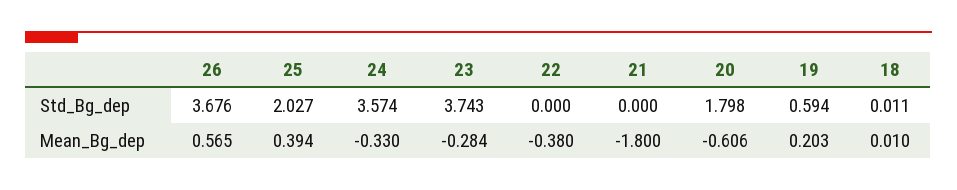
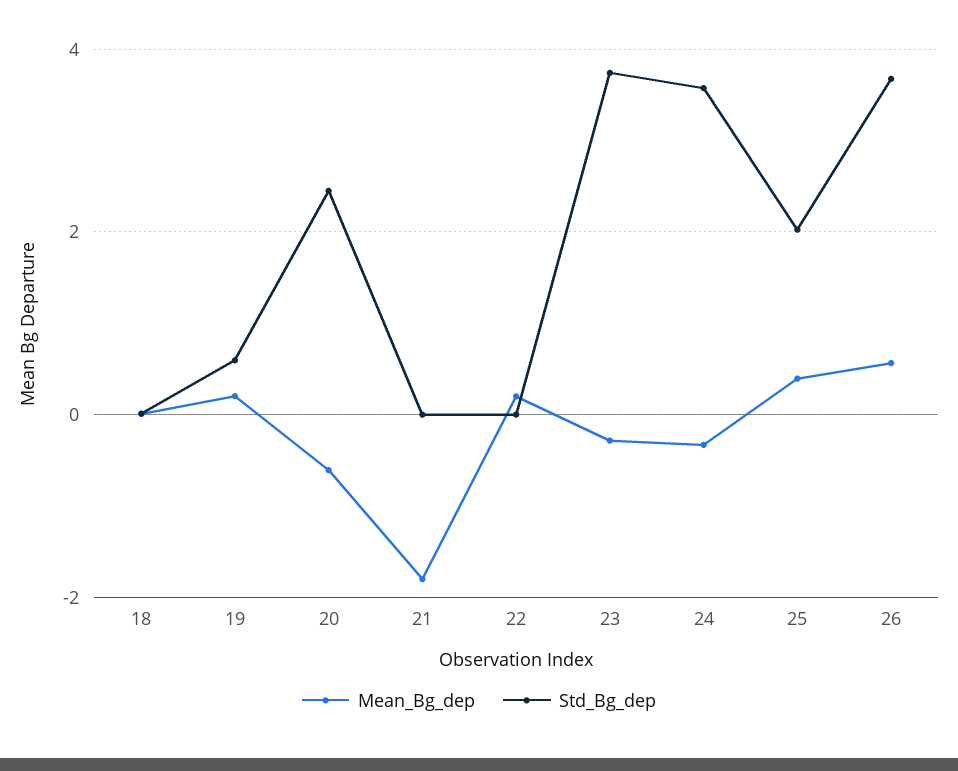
Std_Bg_dep, 20: 1.798 -> 2.4
Mean_Bg_dep, 22: -0.38 -> 0.2

